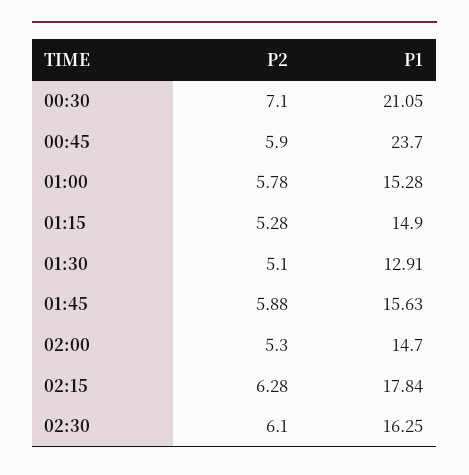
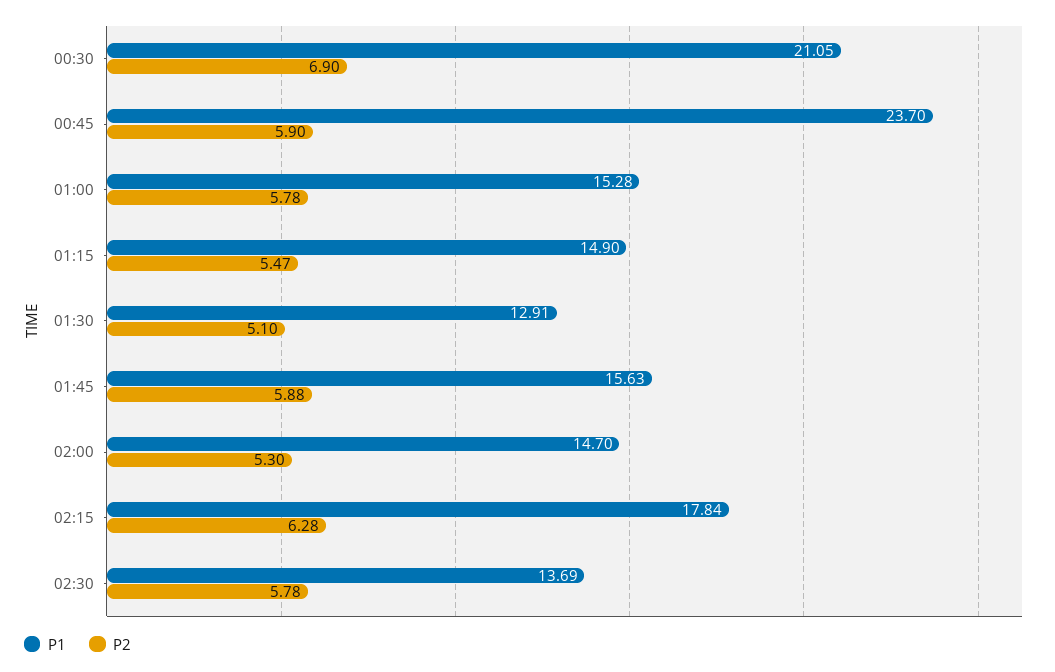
P2, 00:30: 7.1 -> 6.9
P2, 01:15: 5.28 -> 5.47
P2, 02:30: 6.1 -> 5.78
P1, 02:30: 16.25 -> 13.69

